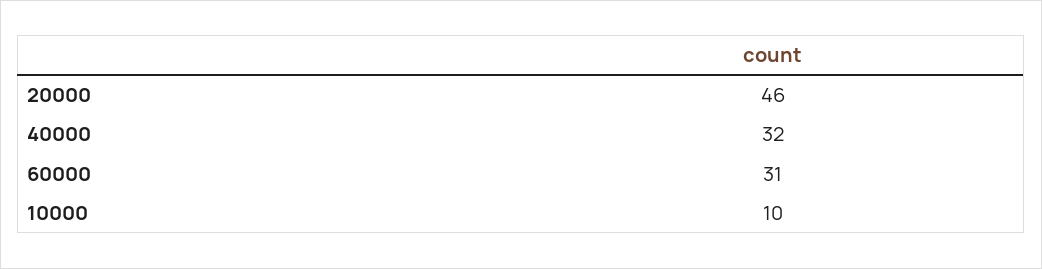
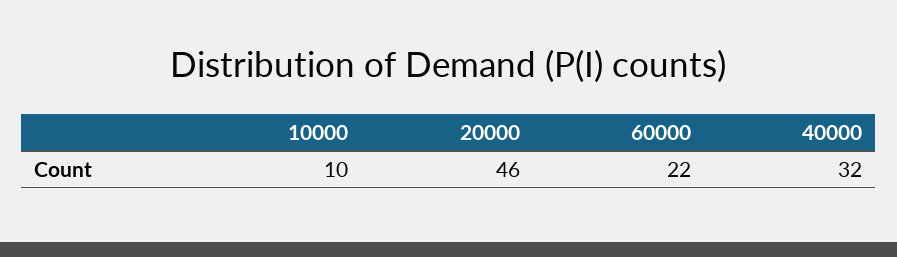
60000: 31 -> 22

